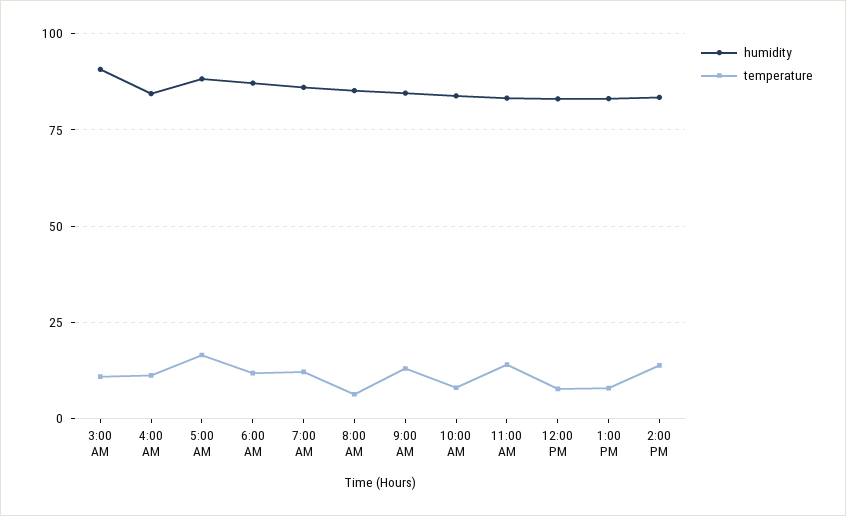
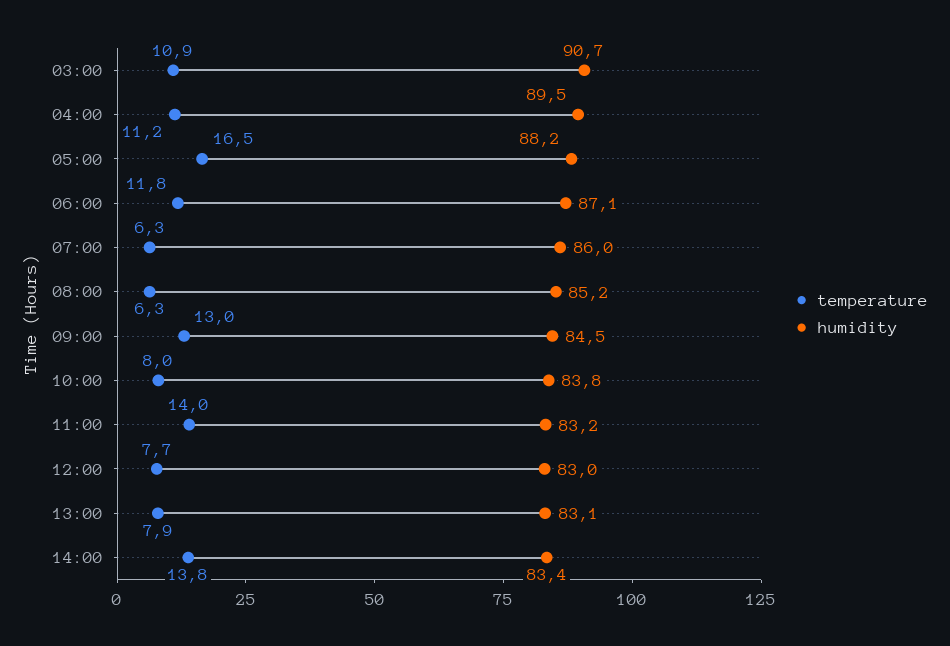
humidity, 4:00 AM: 85 -> 89.5
temperature, 7:00 AM: 12.5 -> 6.3

